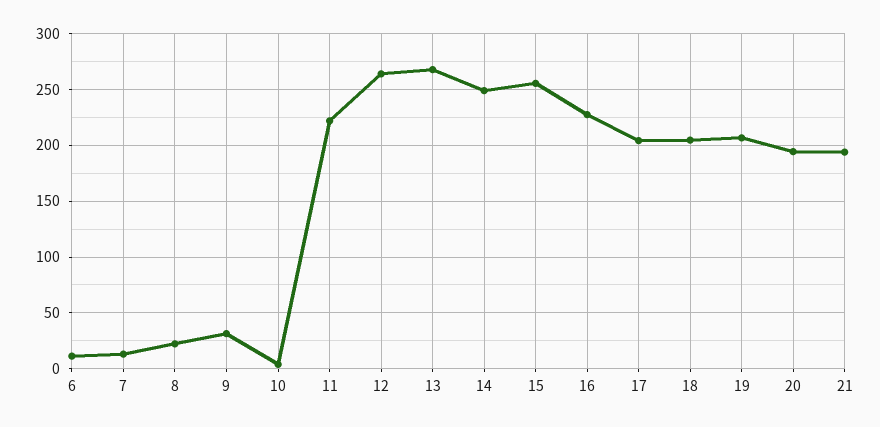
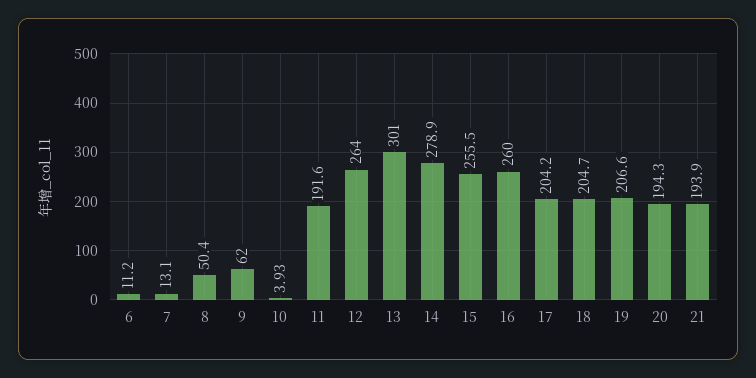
8: 20 -> 50.4
9: 30 -> 62
11: 220 -> 191.6
13: 270 -> 301
14: 250 -> 278.9
16: 230 -> 260

